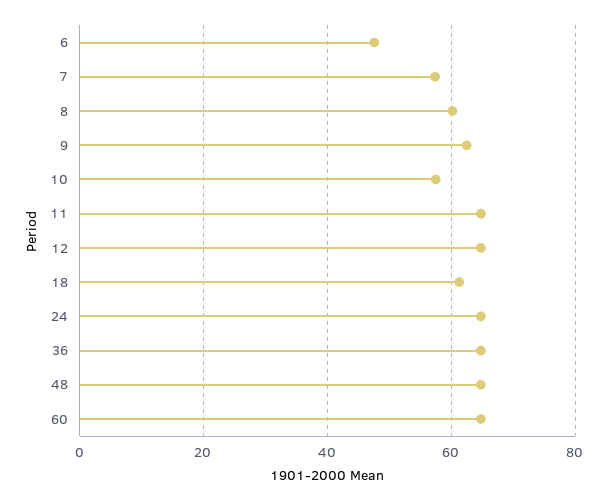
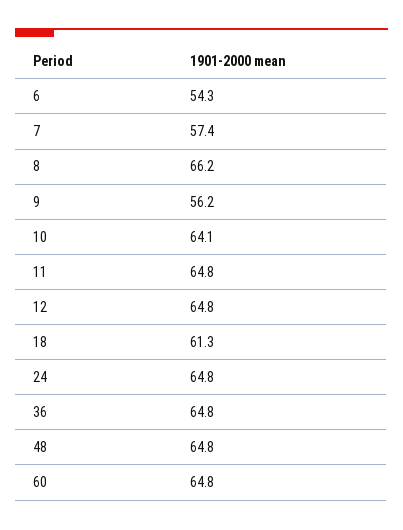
6: 48 -> 54.3
8: 60 -> 66.2
9: 62 -> 56.2
10: 58 -> 64.1

